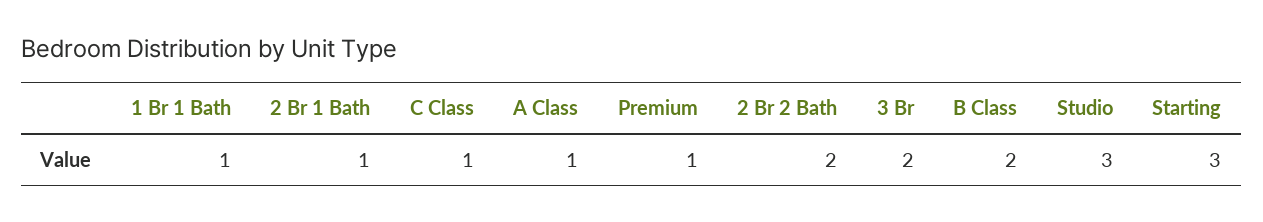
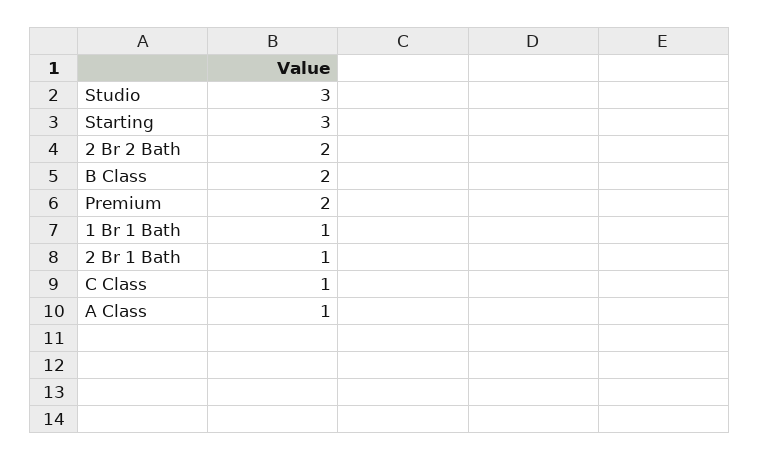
Premium: 1 -> 2
3 Br: 2 -> none

